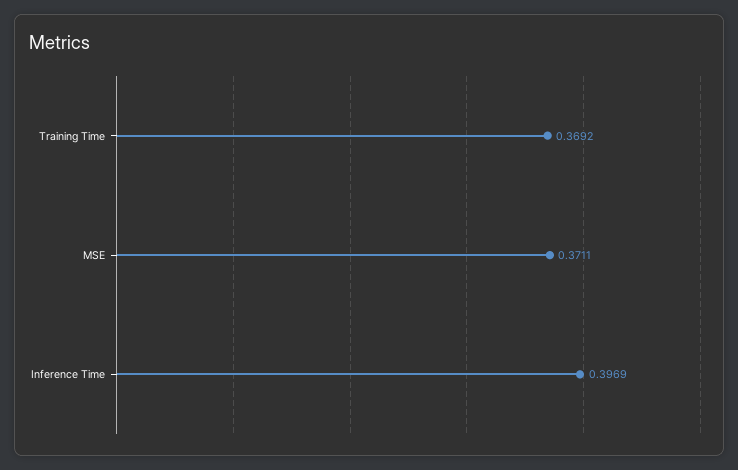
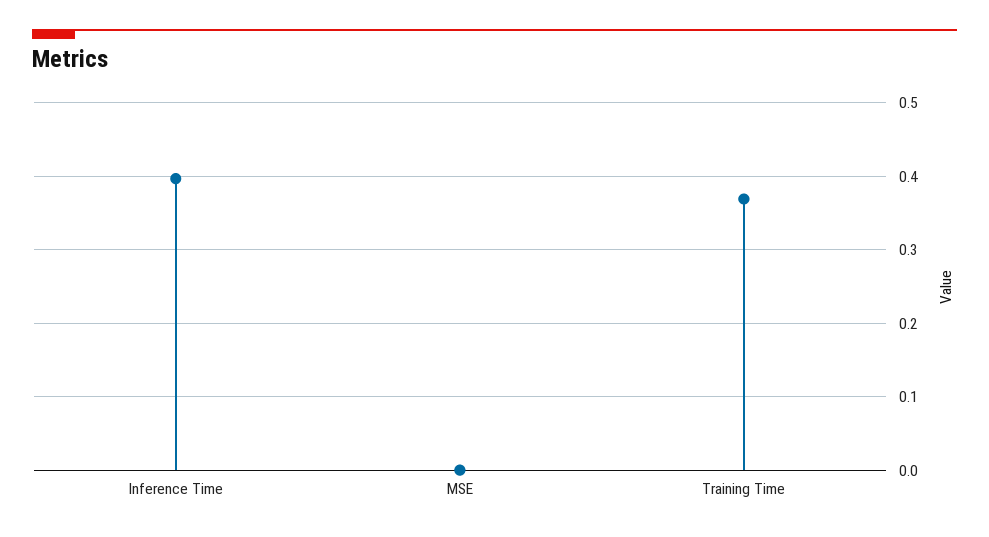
MSE: 0.3711 -> 0

